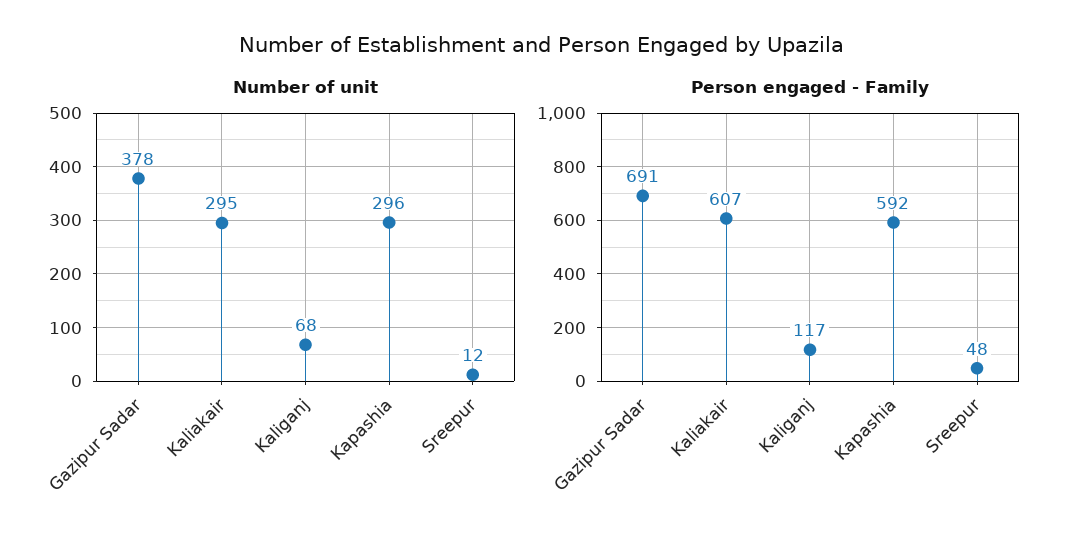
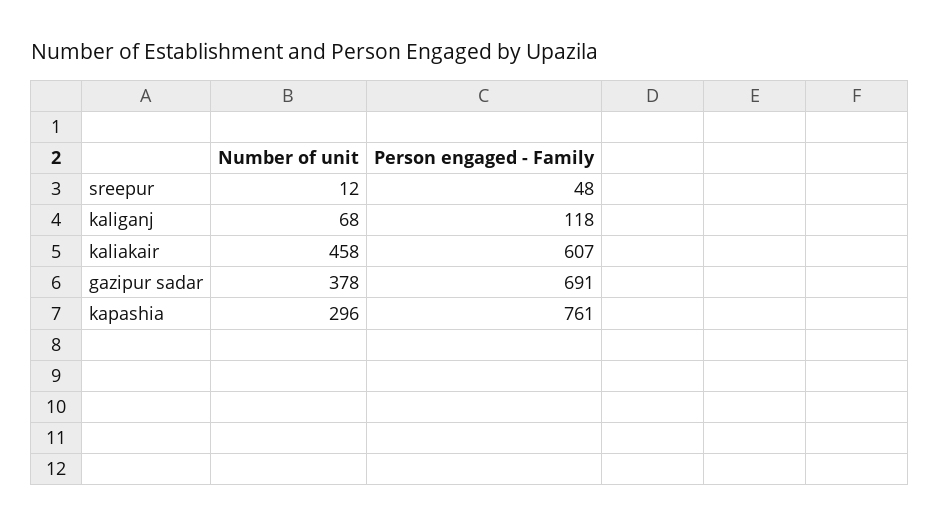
Number of unit, Kaliakair: 295 -> 458
Person engaged - Family, Kaliganj: 117 -> 118
Person engaged - Family, Kapashia: 592 -> 761

